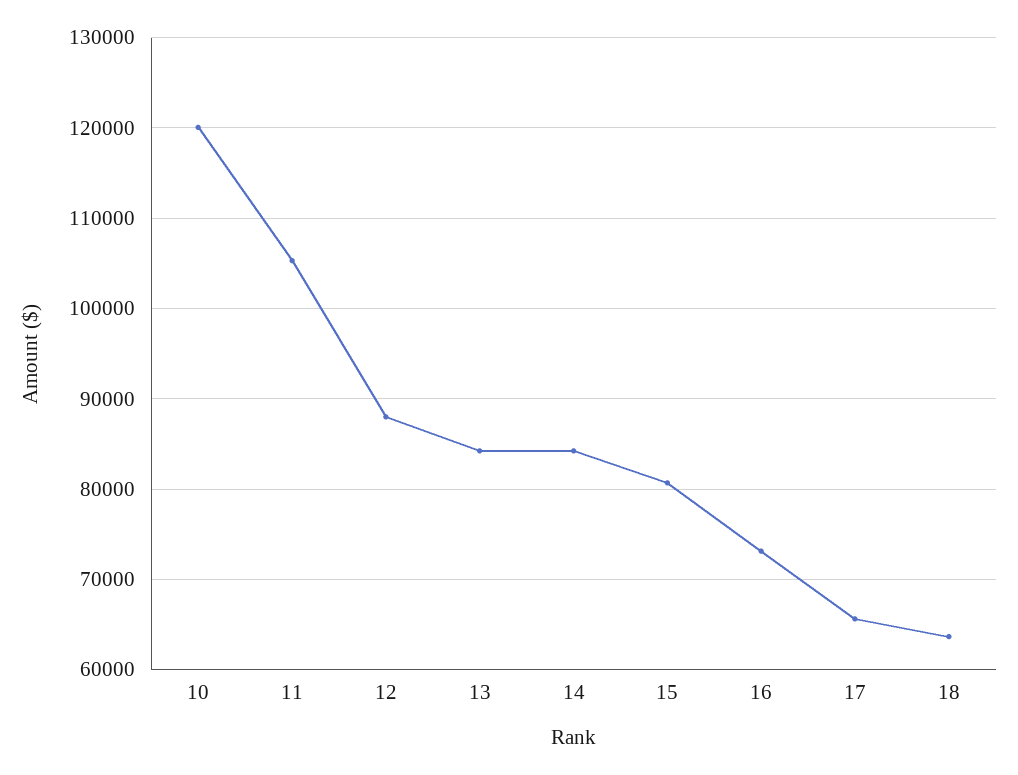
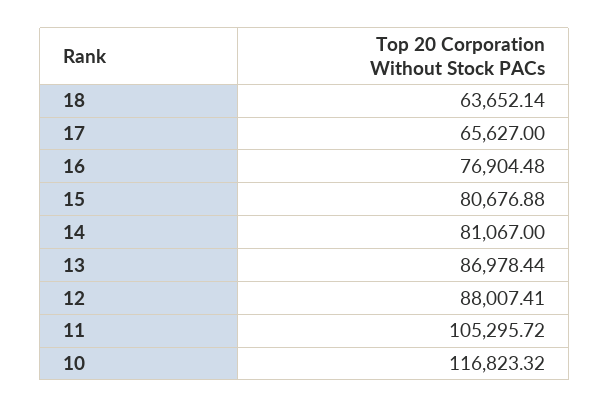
10: 120000 -> 116823.32
13: 84000 -> 86978.44
14: 84000 -> 81067
16: 73000 -> 76904.48

